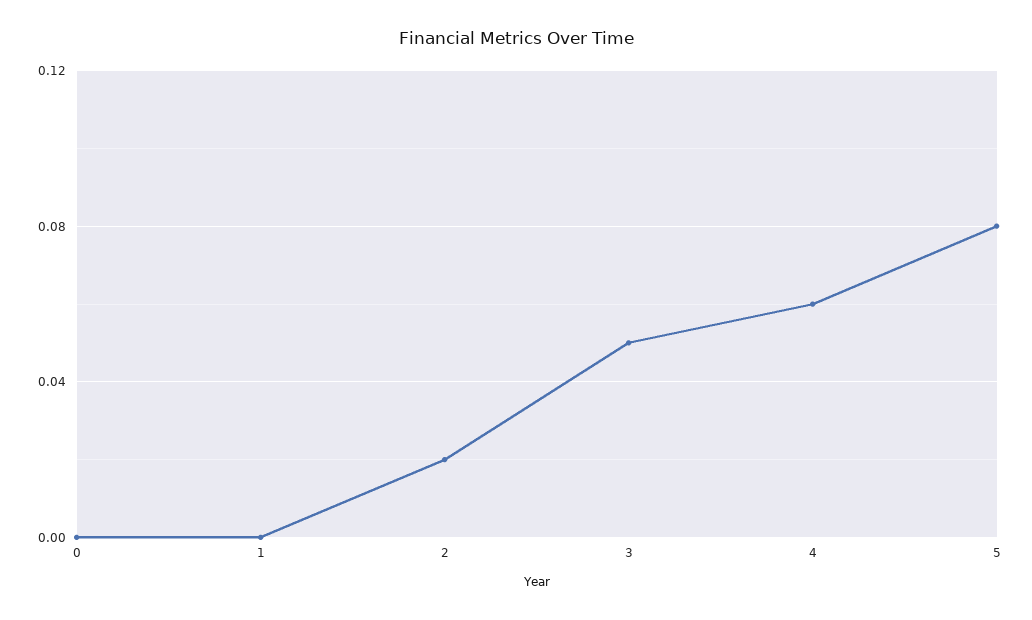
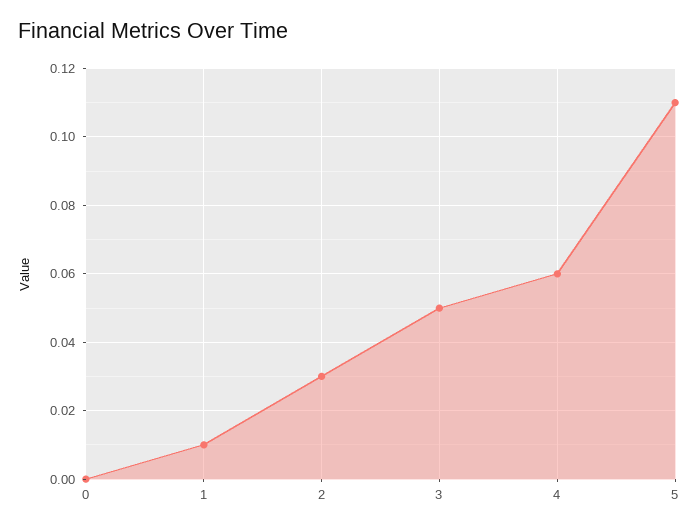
1: 0 -> 0.01
2: 0.02 -> 0.03
5: 0.08 -> 0.11

